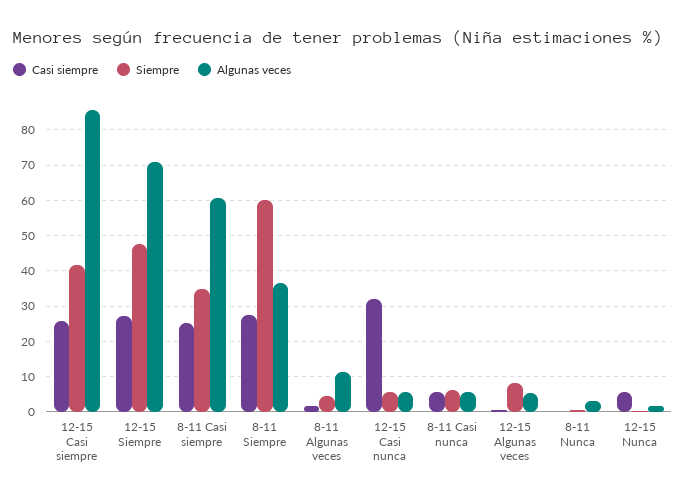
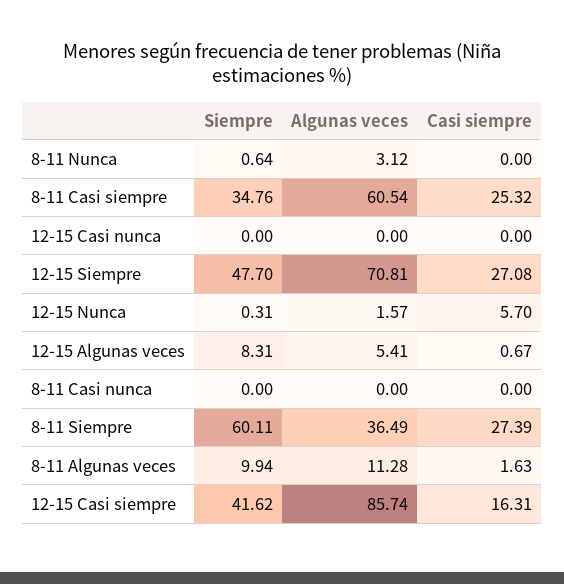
Casi siempre, 12-15 Casi siempre: 26 -> 16.31
Siempre, 8-11 Algunas veces: 4 -> 9.94
Casi siempre, 12-15 Casi nunca: 32 -> 0
Siempre, 12-15 Casi nunca: 6 -> 0
Algunas veces, 12-15 Casi nunca: 6 -> 0
Casi siempre, 8-11 Casi nunca: 6 -> 0
Siempre, 8-11 Casi nunca: 6 -> 0
Algunas veces, 8-11 Casi nunca: 6 -> 0

